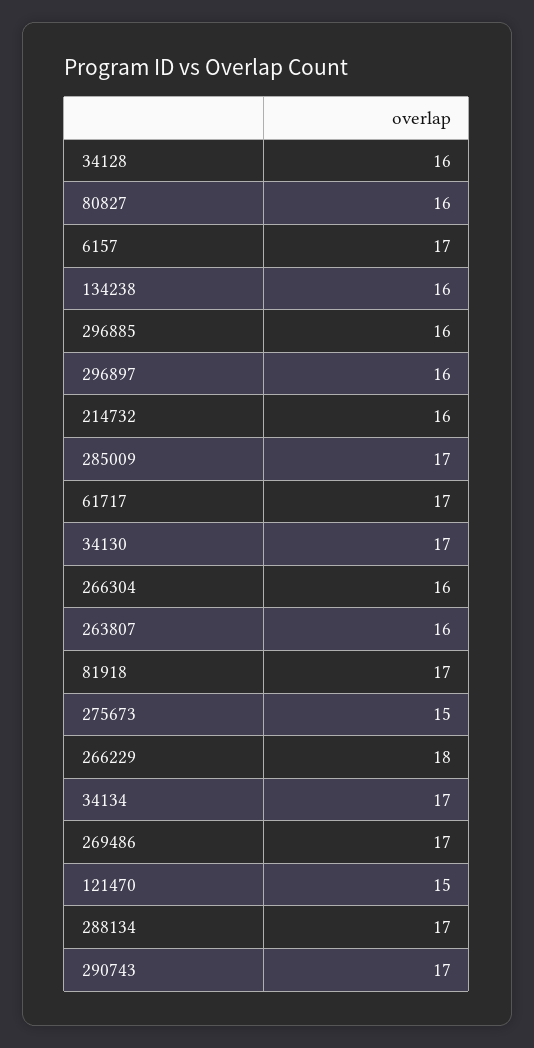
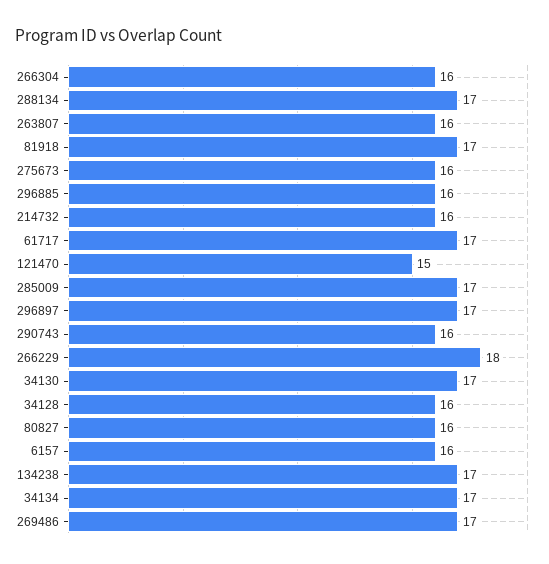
6157: 17 -> 16
134238: 16 -> 17
296897: 16 -> 17
275673: 15 -> 16
290743: 17 -> 16

